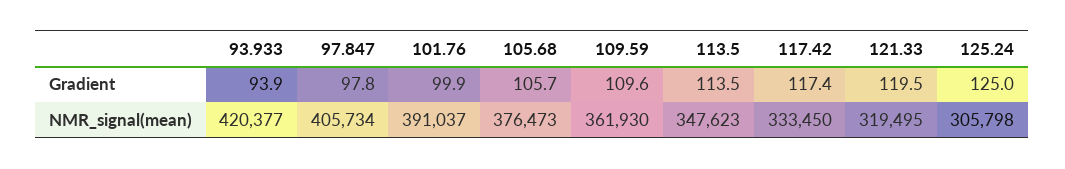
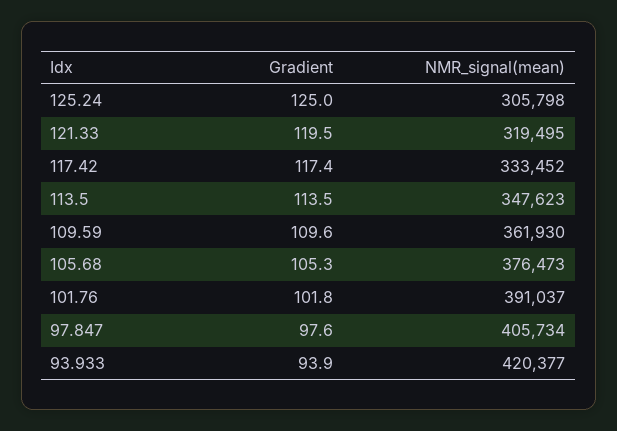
97.847, Gradient: 97.8 -> 97.6
101.76, Gradient: 99.9 -> 101.8
105.68, Gradient: 105.7 -> 105.3
117.42, NMR_signal(mean): 333450 -> 333452

